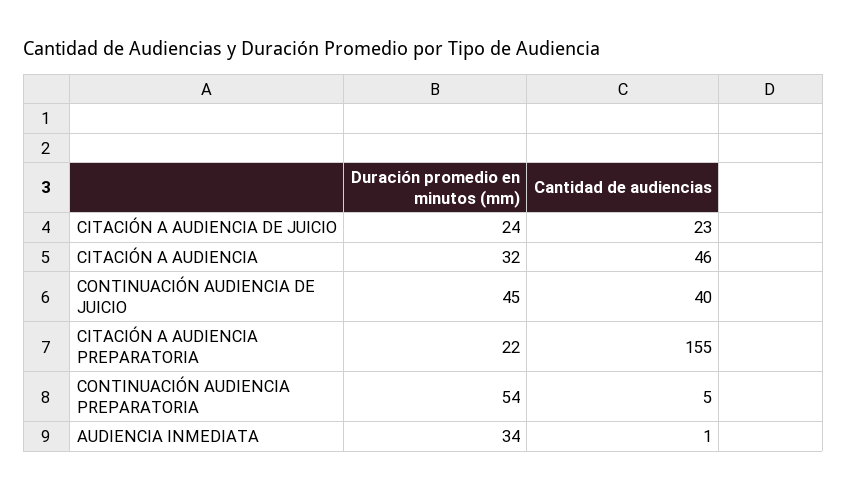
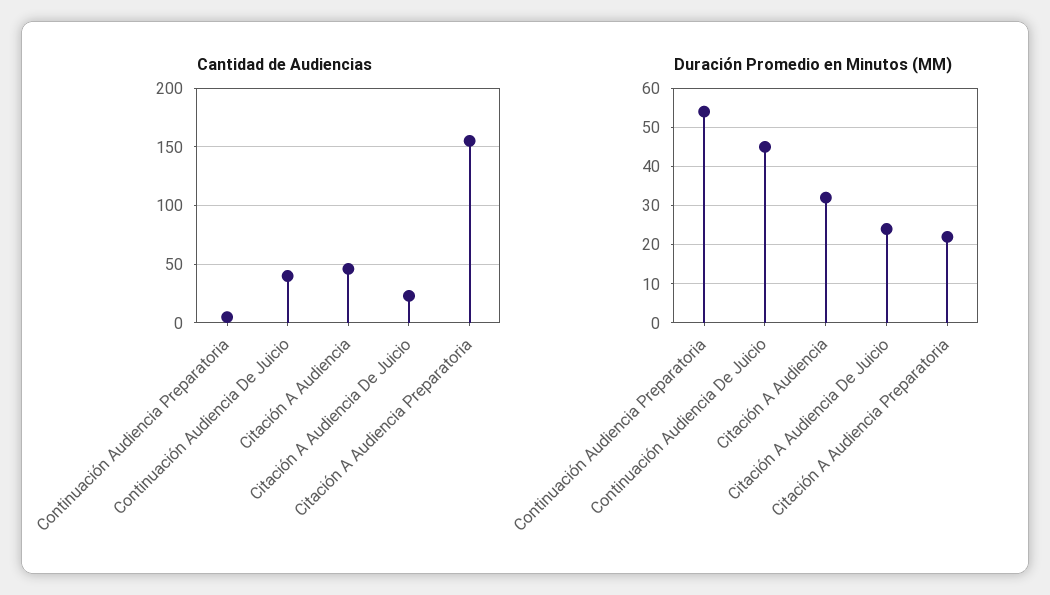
Duración promedio en minutos (mm), AUDIENCIA INMEDIATA: 34 -> none
Cantidad de audiencias, AUDIENCIA INMEDIATA: 1 -> none

